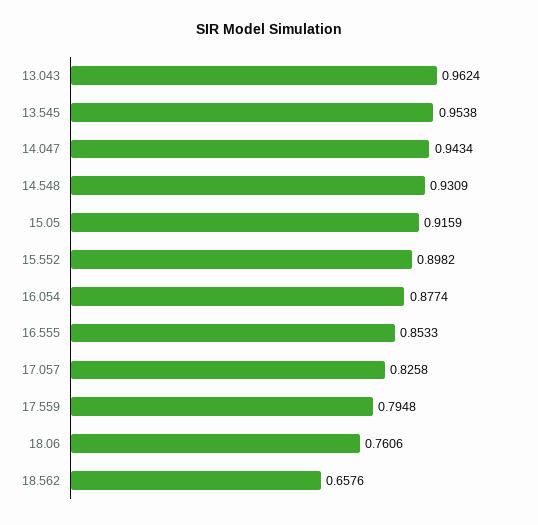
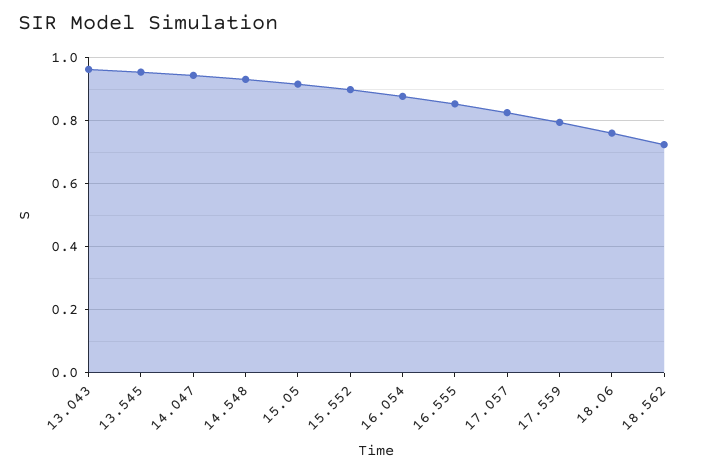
18.562: 0.6576 -> 0.72

